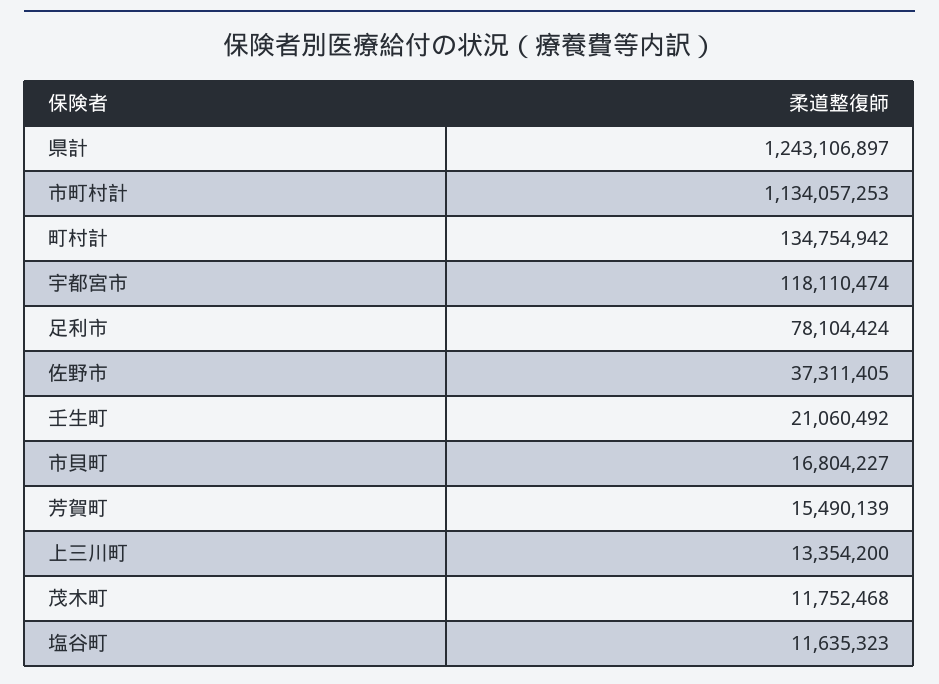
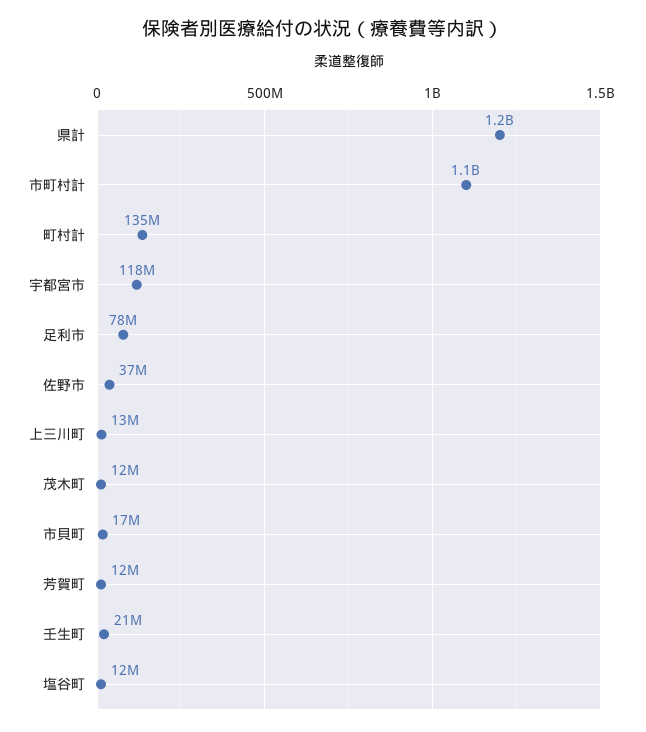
芳賀町: 15490139 -> 12000000

